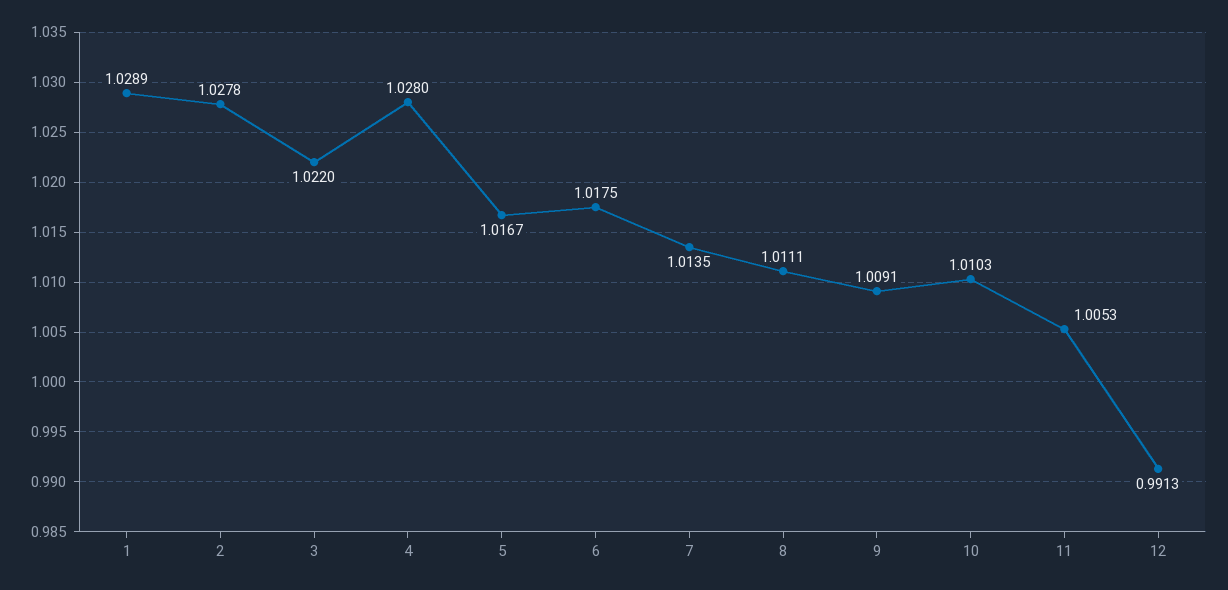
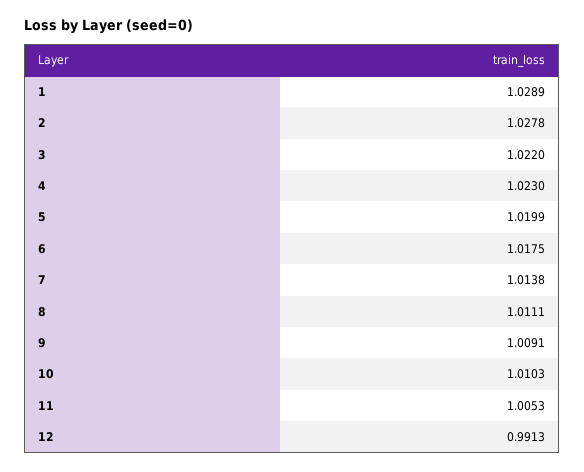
4: 1.028 -> 1.023
5: 1.0167 -> 1.0199
7: 1.0135 -> 1.0138

